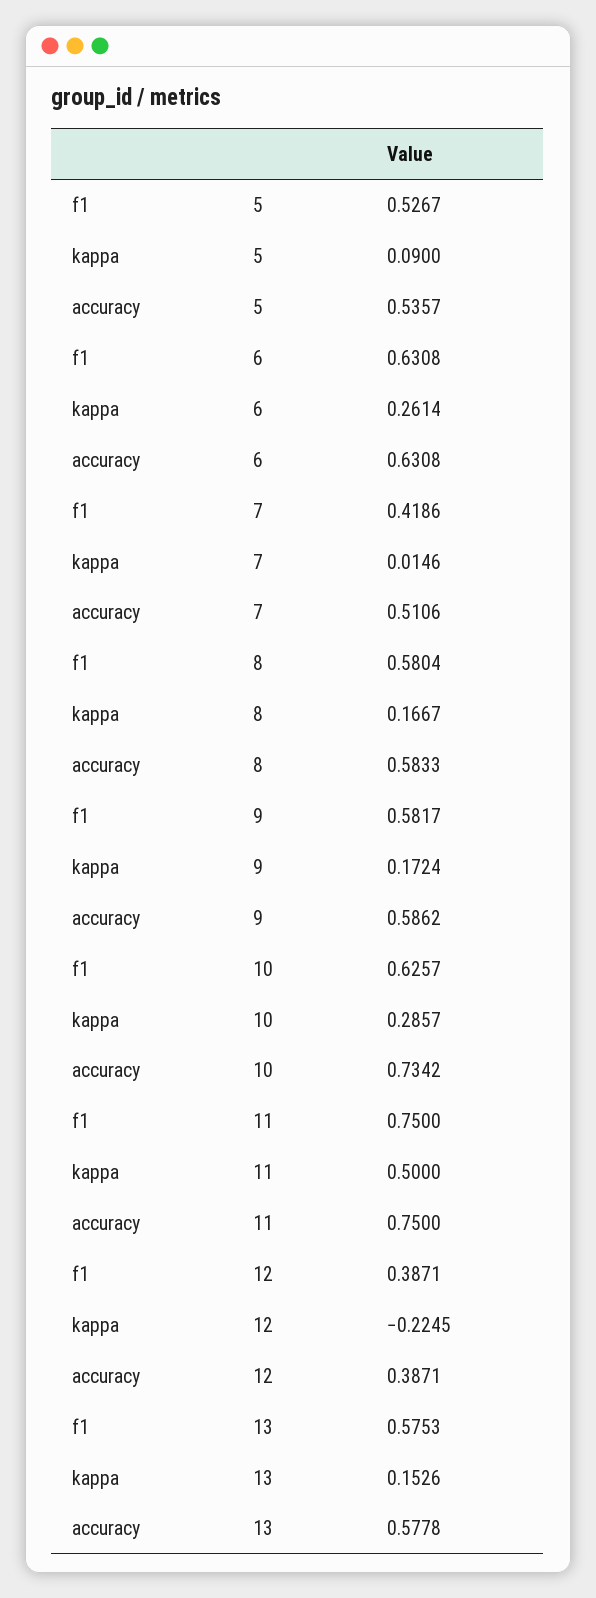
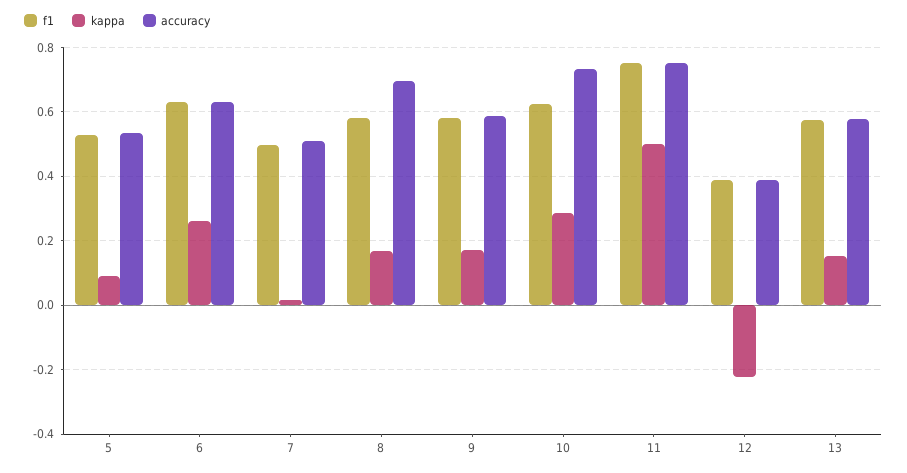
f1, 7: 0.4186 -> 0.5
accuracy, 8: 0.5833 -> 0.7

